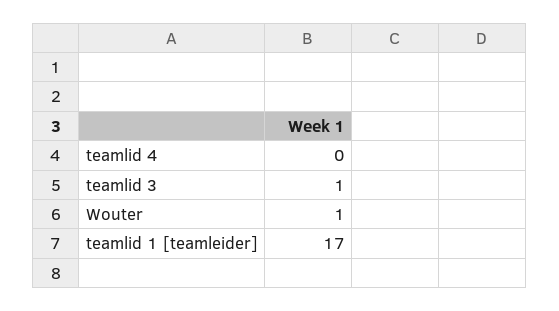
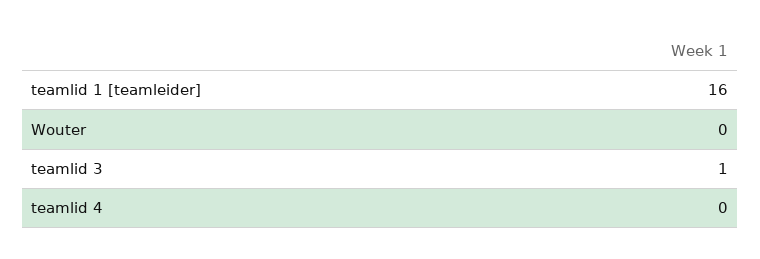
Wouter: 1 -> 0
teamlid 1 [teamleider]: 17 -> 16

